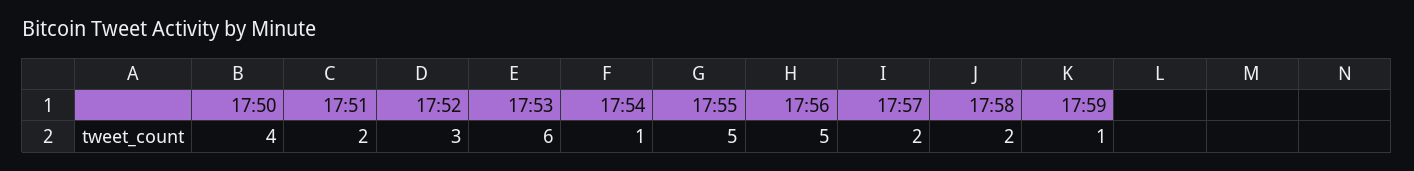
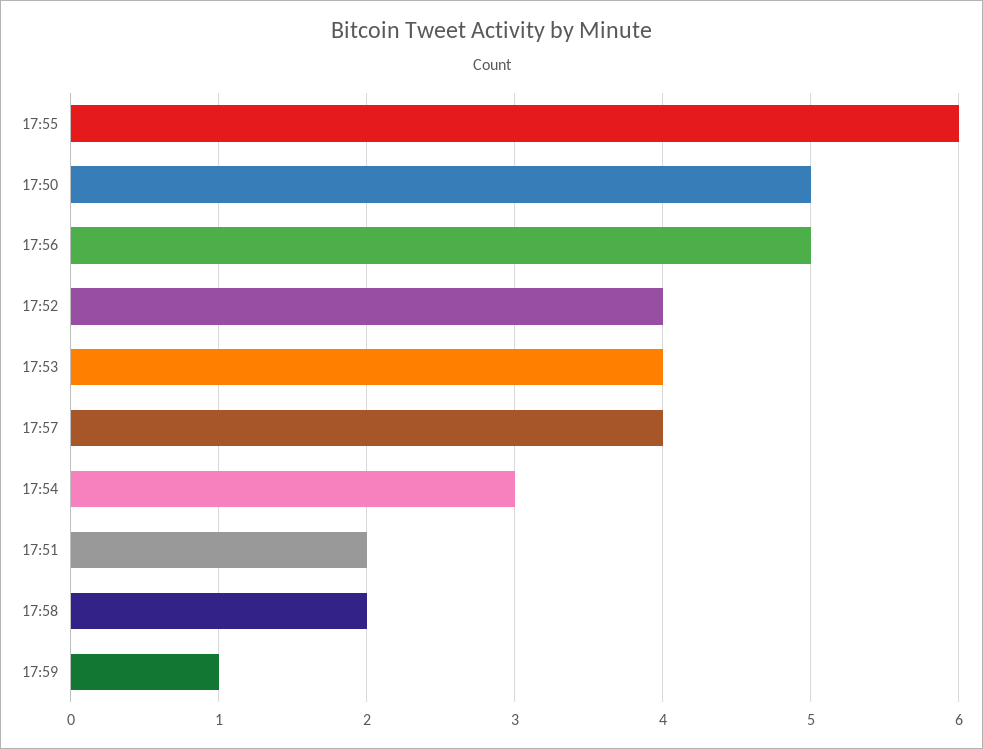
17:50: 4 -> 5
17:52: 3 -> 4
17:53: 6 -> 4
17:54: 1 -> 3
17:55: 5 -> 6
17:57: 2 -> 4

